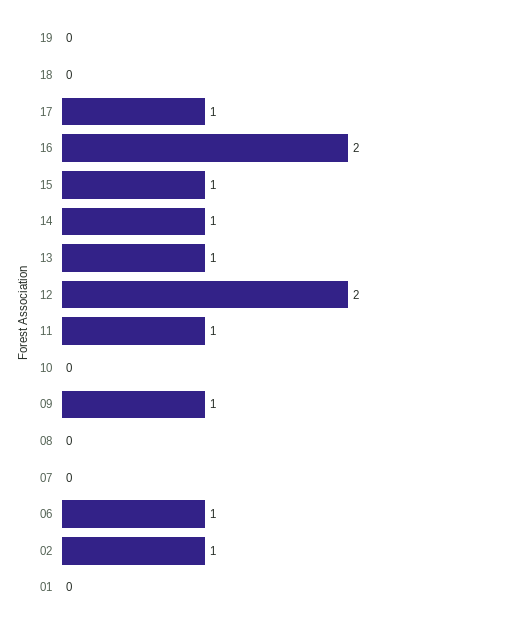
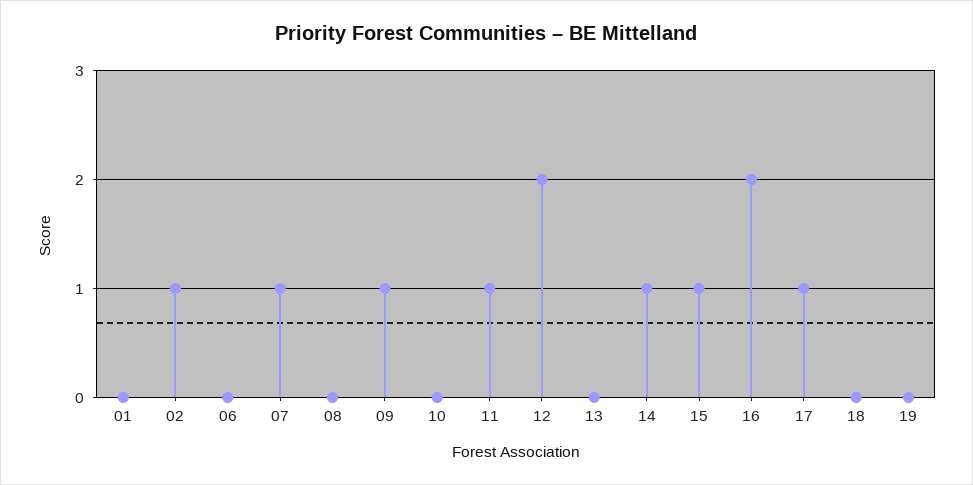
13: 1 -> 0
07: 0 -> 1
06: 1 -> 0

